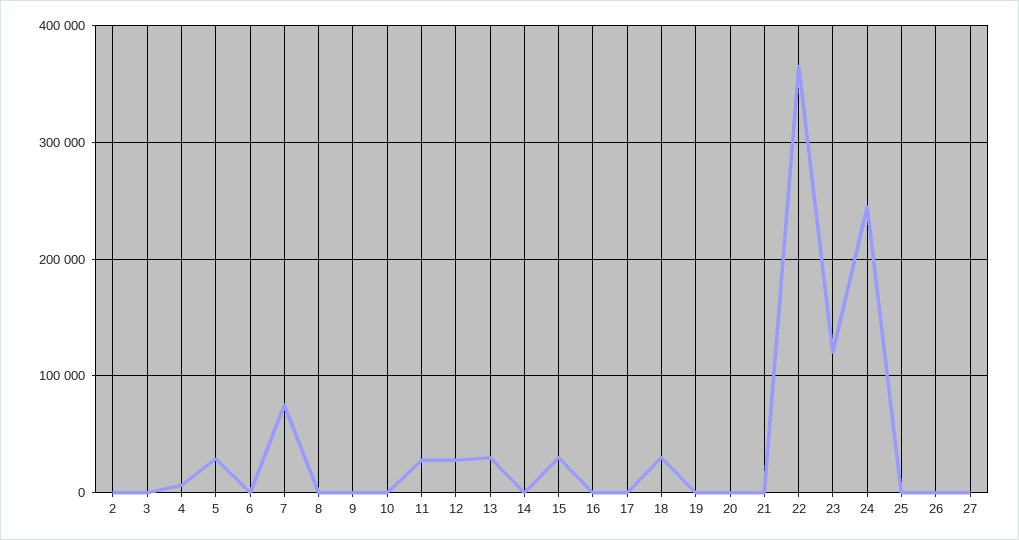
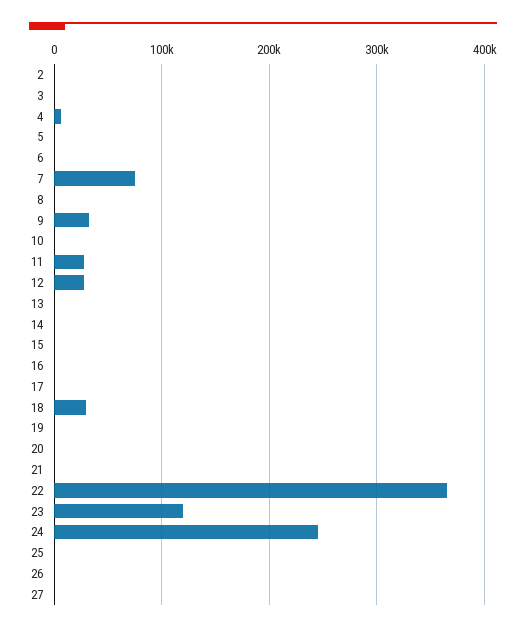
5: 30000 -> 0
9: 0 -> 30000
13: 30000 -> 0
15: 30000 -> 0

